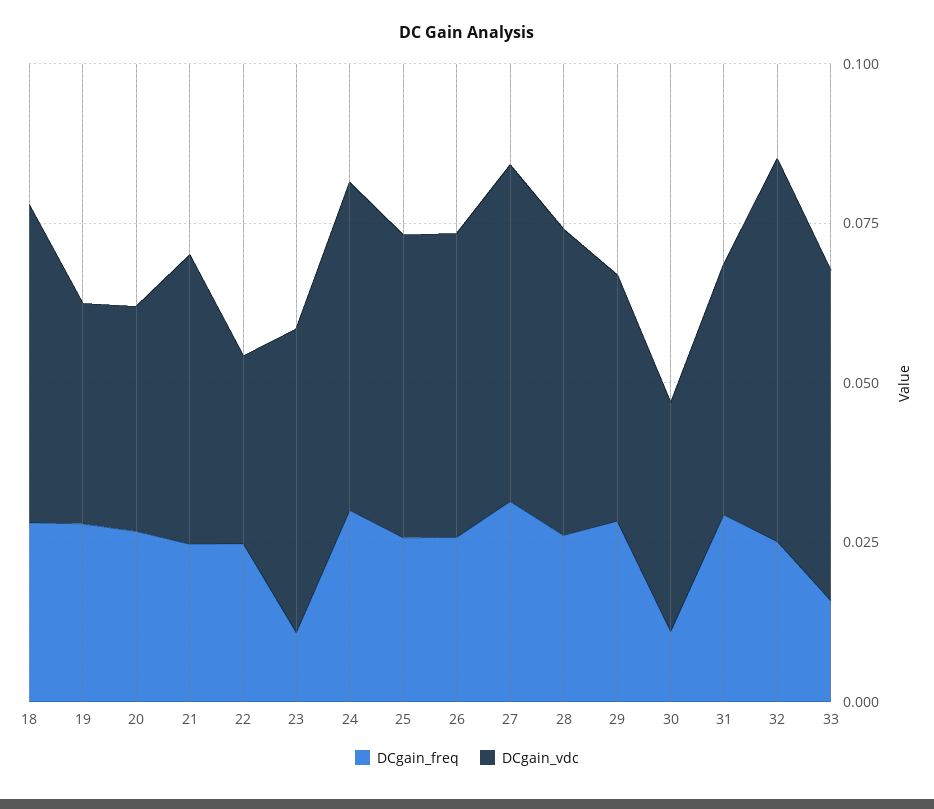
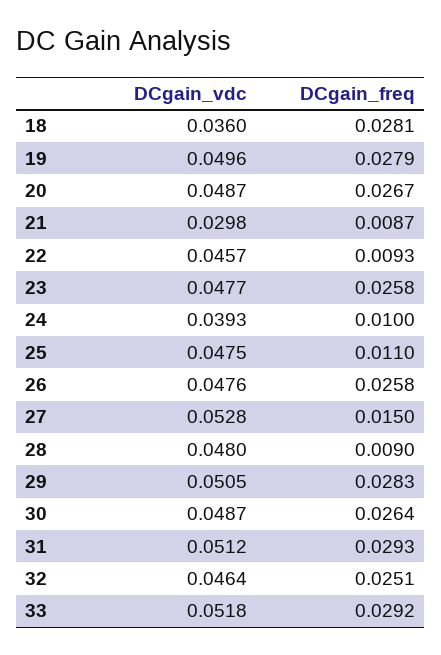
DCgain_vdc, 18: 0.05 -> 0.036
DCgain_vdc, 19: 0.035 -> 0.0496
DCgain_vdc, 20: 0.035 -> 0.0487
DCgain_freq, 21: 0.025 -> 0.0087
DCgain_vdc, 21: 0.045 -> 0.0298
DCgain_freq, 22: 0.025 -> 0.0093
DCgain_vdc, 22: 0.03 -> 0.0457
DCgain_freq, 23: 0.01 -> 0.0258
DCgain_freq, 24: 0.03 -> 0.01
DCgain_vdc, 24: 0.05 -> 0.0393
DCgain_freq, 25: 0.025 -> 0.011
DCgain_freq, 27: 0.03 -> 0.015
DCgain_freq, 28: 0.025 -> 0.009
DCgain_vdc, 29: 0.04 -> 0.0505
DCgain_freq, 30: 0.01 -> 0.0264
DCgain_vdc, 30: 0.035 -> 0.0487
DCgain_vdc, 31: 0.04 -> 0.0512
DCgain_vdc, 32: 0.06 -> 0.0464
DCgain_freq, 33: 0.015 -> 0.0292

